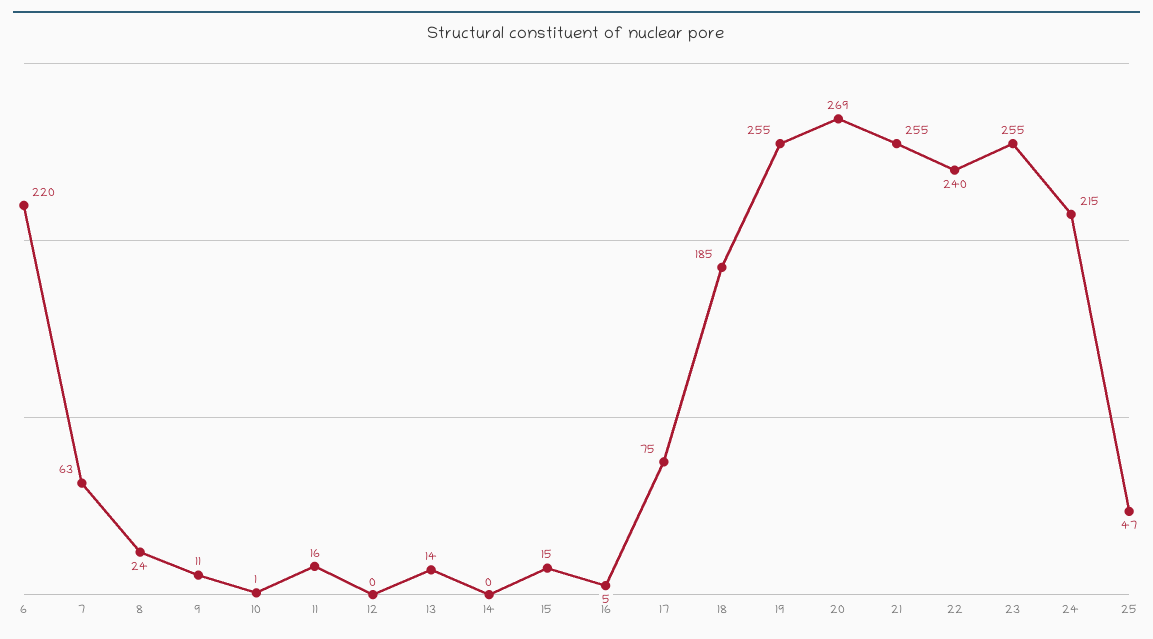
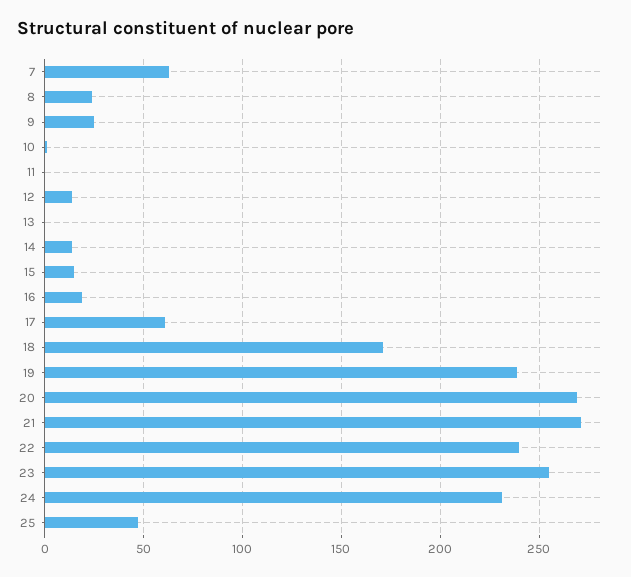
6: 220 -> none
9: 11 -> 25
11: 16 -> 0
12: 0 -> 15
13: 14 -> 0
14: 0 -> 15
16: 5 -> 20
17: 75 -> 60
18: 185 -> 170
19: 255 -> 240
21: 255 -> 270
24: 215 -> 230

